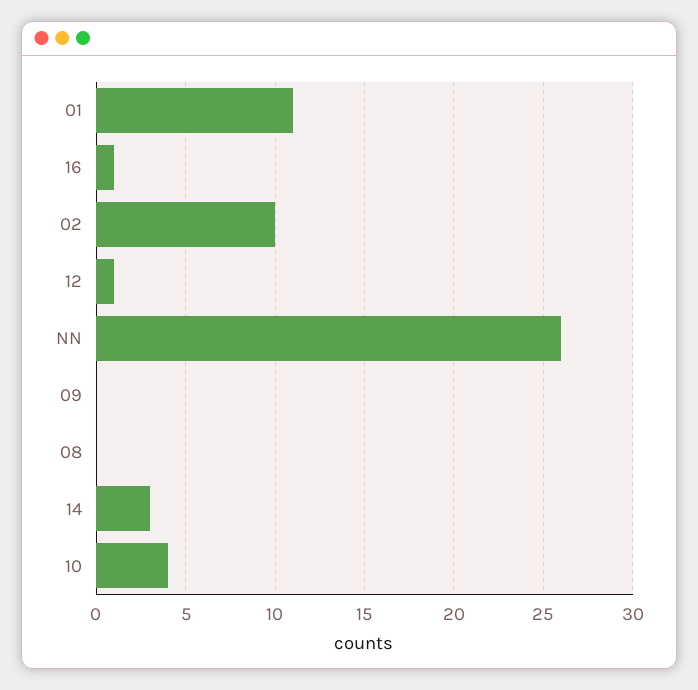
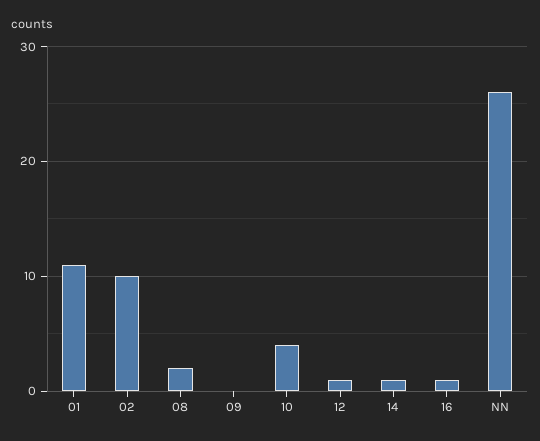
08: 0 -> 2
14: 3 -> 1

